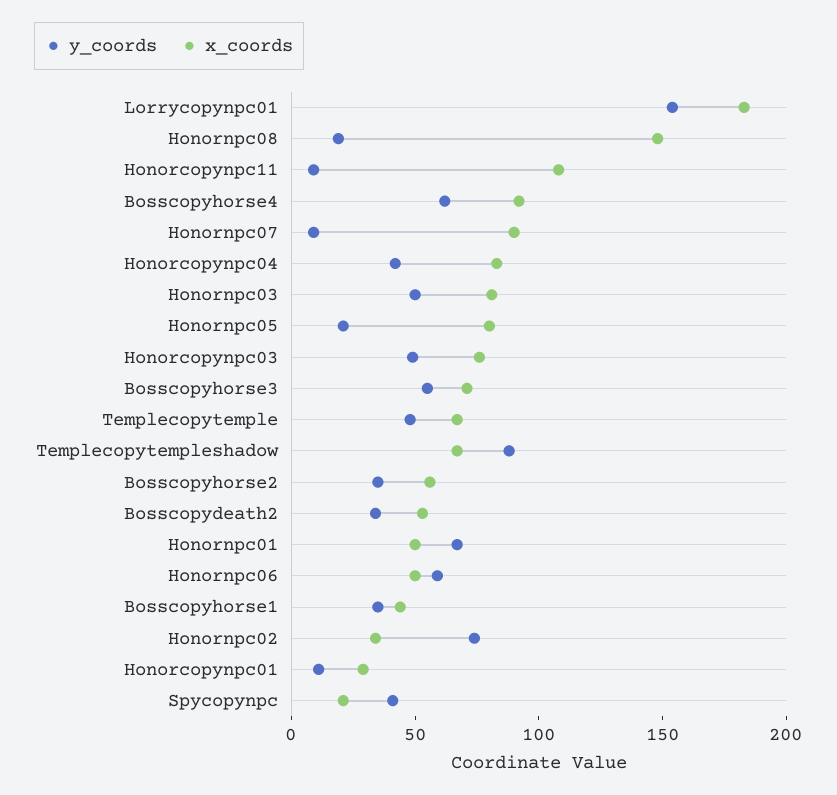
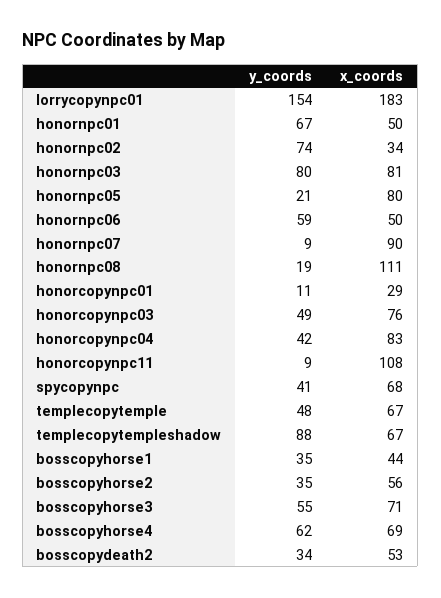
x_coords, Honornpc08: 150 -> 111
x_coords, Bosscopyhorse4: 90 -> 69
y_coords, Honornpc03: 50 -> 80
x_coords, Spycopynpc: 20 -> 68

